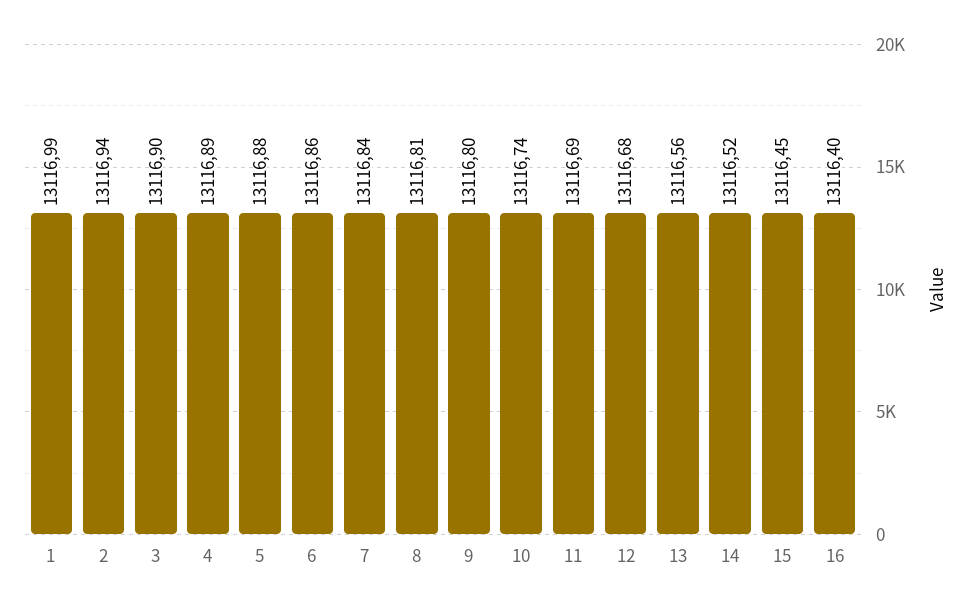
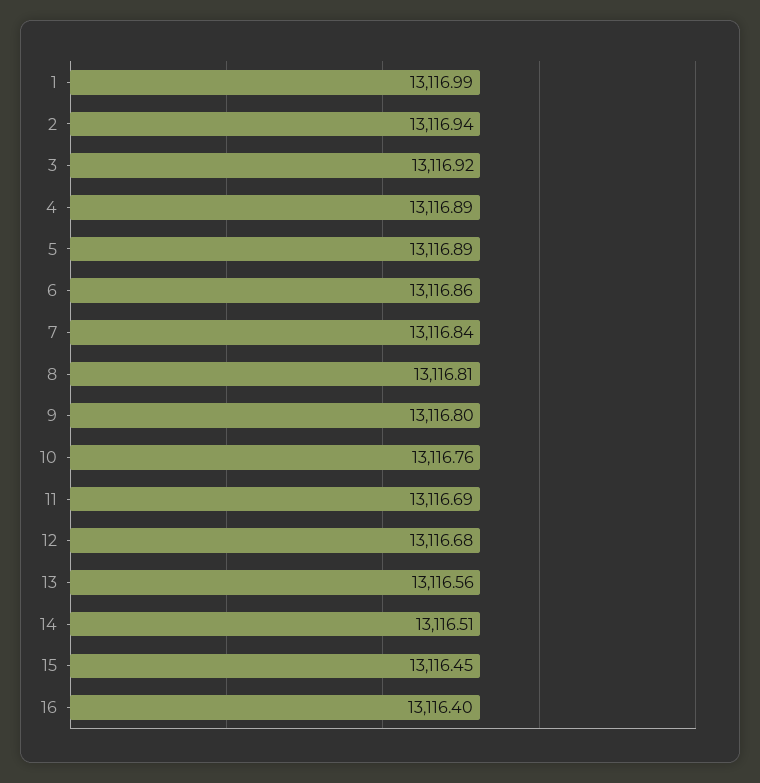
3: 13116.9 -> 13116.92
5: 13116.88 -> 13116.89
10: 13116.74 -> 13116.76
14: 13116.52 -> 13116.51

